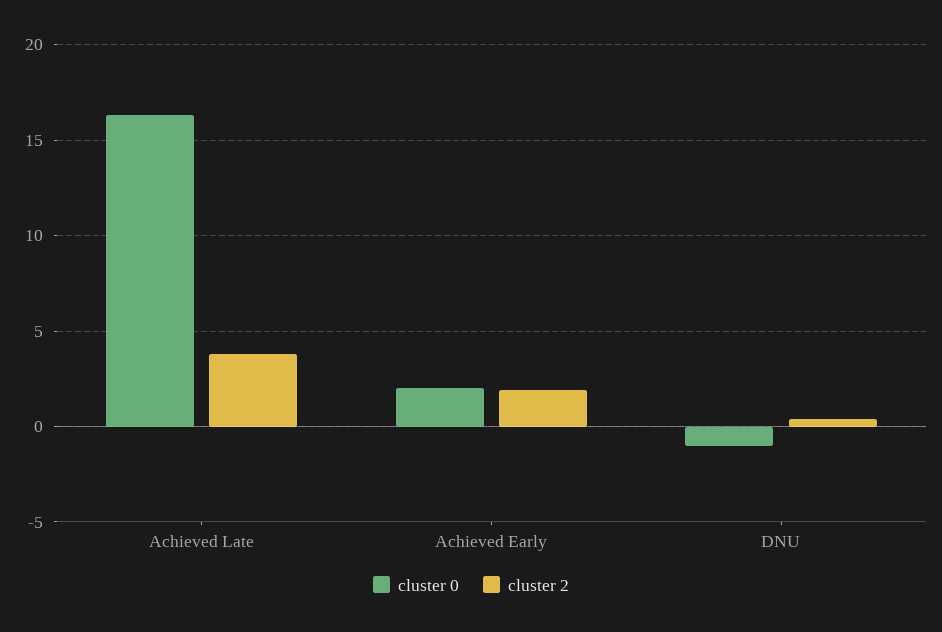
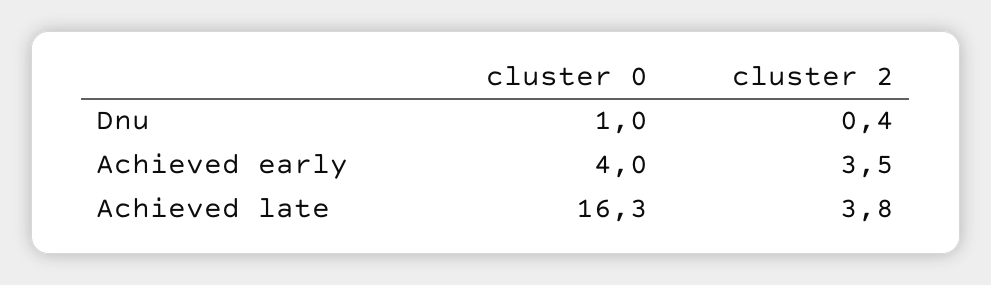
cluster 0, Achieved Early: 2 -> 4
cluster 2, Achieved Early: 2 -> 3.5
cluster 0, DNU: -1 -> 1

